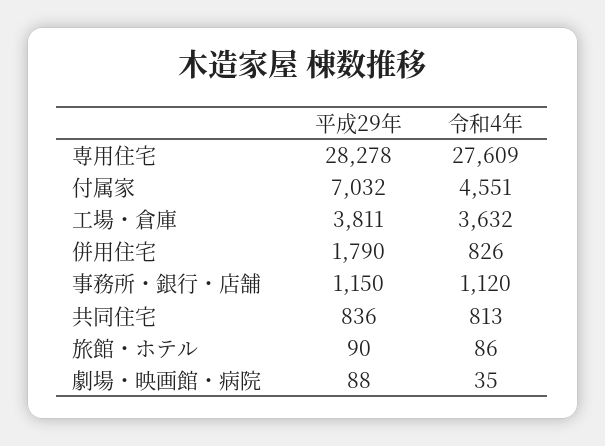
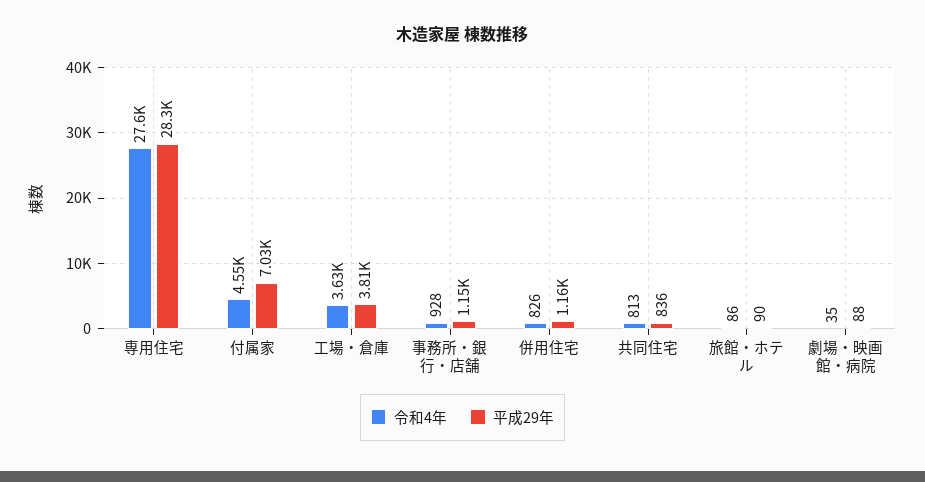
平成29年, 併用住宅: 1790 -> 1160
令和4年, 事務所・銀行・店舗: 1120 -> 928

